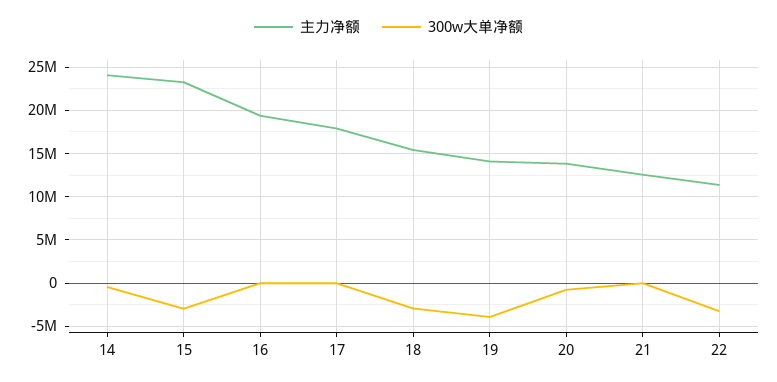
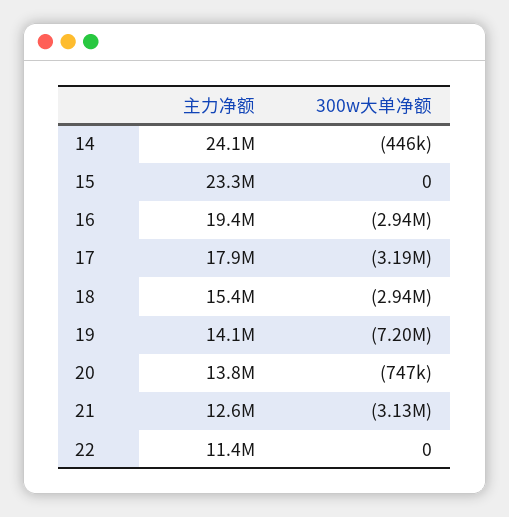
300w大单净额, 15: -3000000 -> 0
300w大单净额, 16: 0 -> -2940000
300w大单净额, 17: 0 -> -3190000
300w大单净额, 19: -4000000 -> -7200000
300w大单净额, 21: 0 -> -3130000
300w大单净额, 22: -3000000 -> 0

